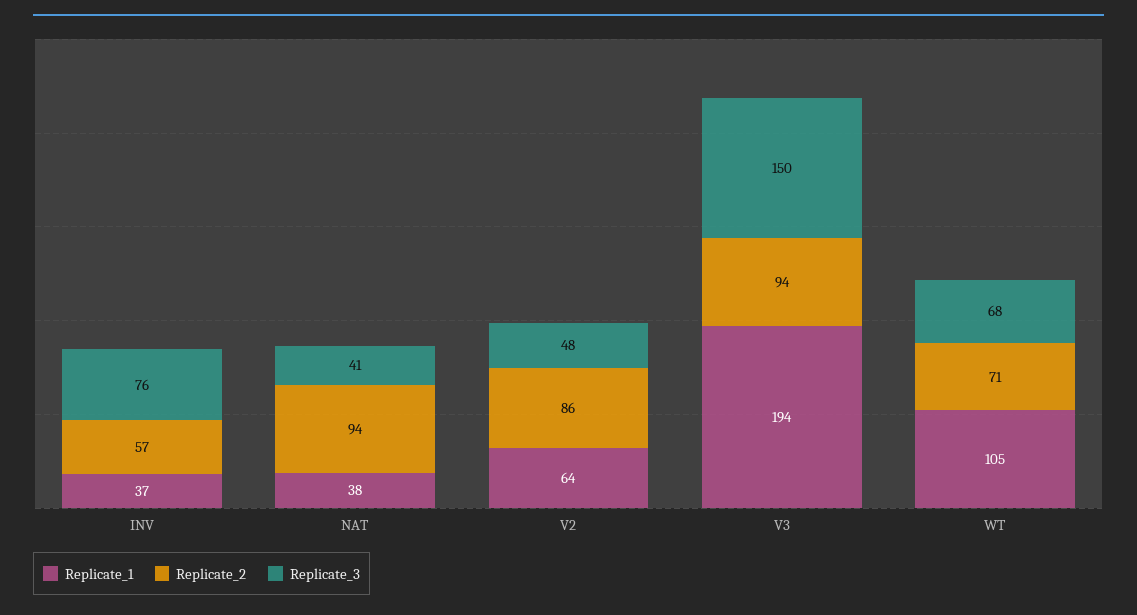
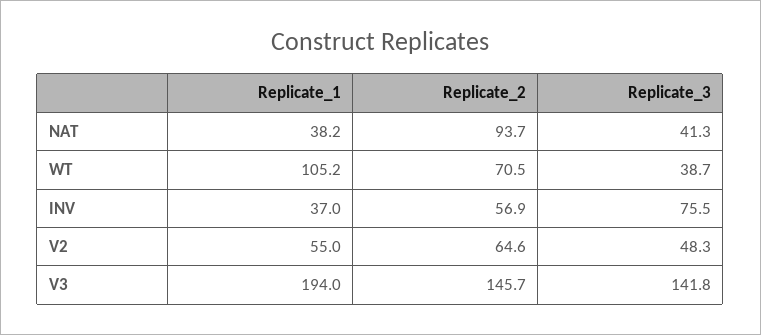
Replicate_1, V2: 64 -> 55
Replicate_2, V2: 86 -> 64.6
Replicate_2, V3: 94 -> 145.7
Replicate_3, V3: 150 -> 141.8
Replicate_3, WT: 68 -> 38.7

